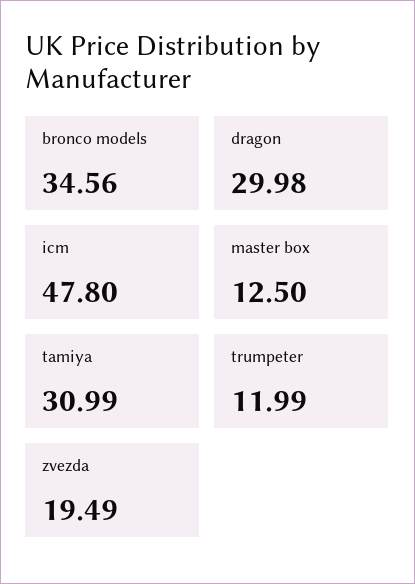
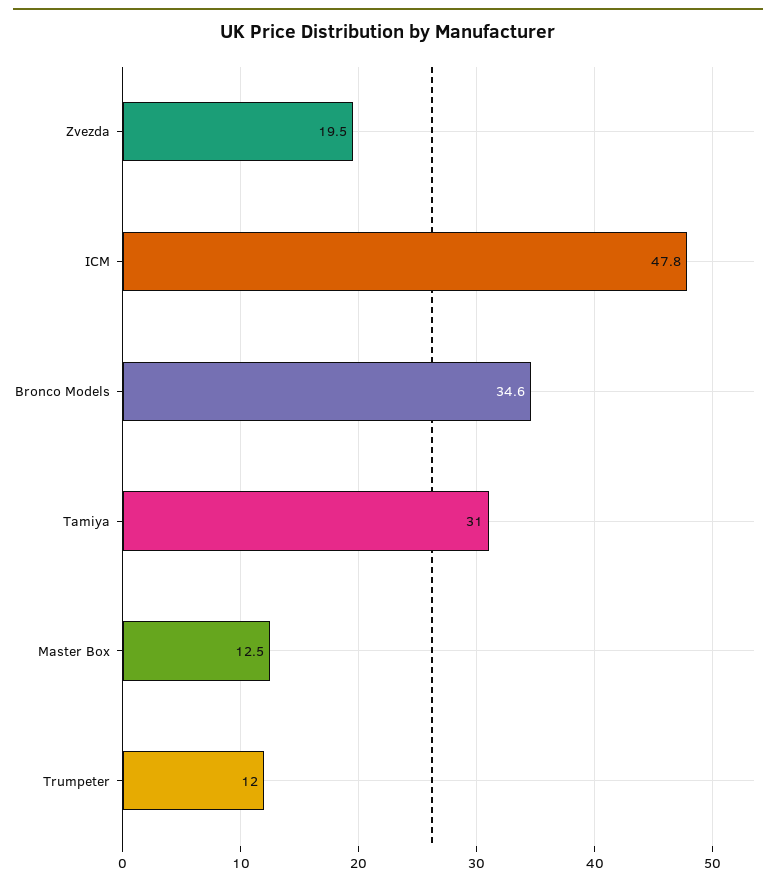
dragon: 29.98 -> none

